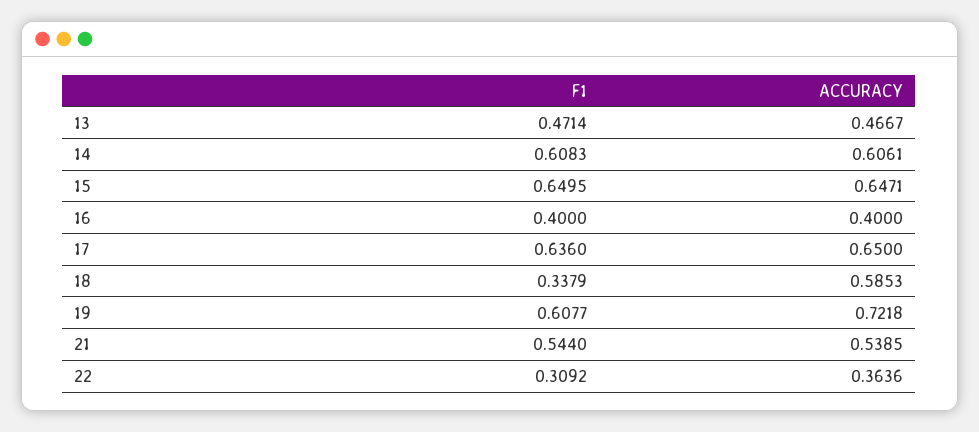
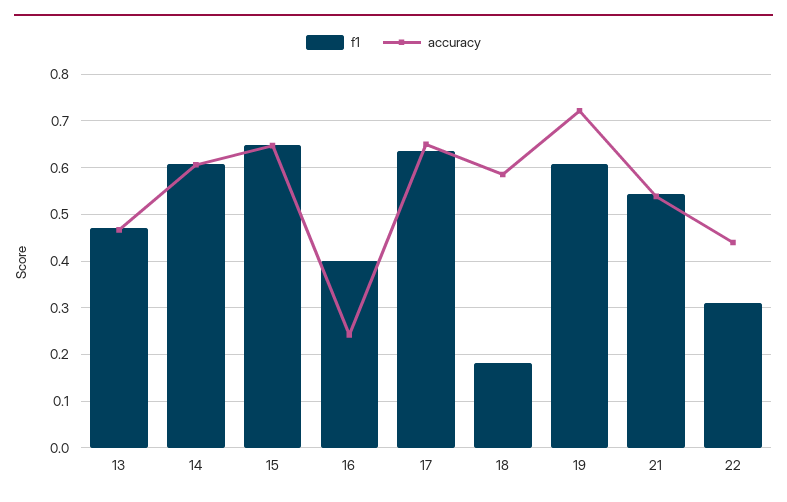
ACCURACY, 16: 0.4 -> 0.24
F1, 18: 0.3379 -> 0.18
ACCURACY, 22: 0.3636 -> 0.44

